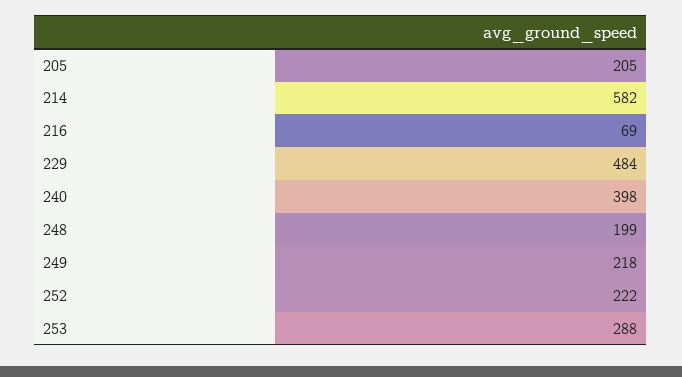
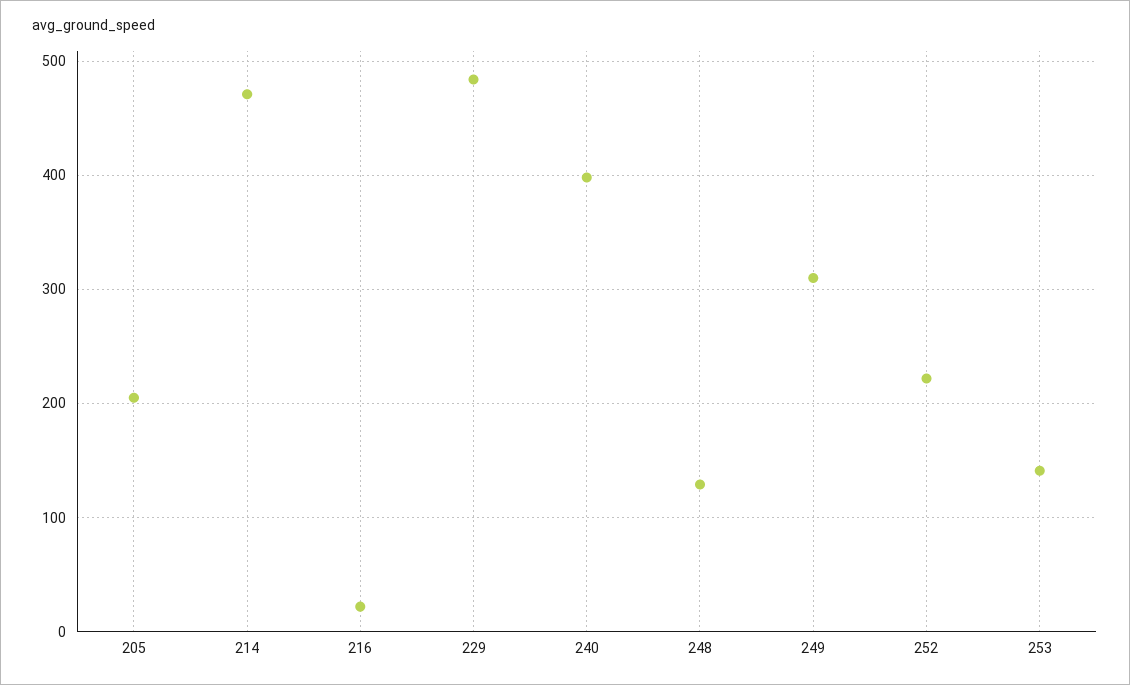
214: 582 -> 470
216: 69 -> 20
248: 199 -> 130
249: 218 -> 310
253: 288 -> 140

